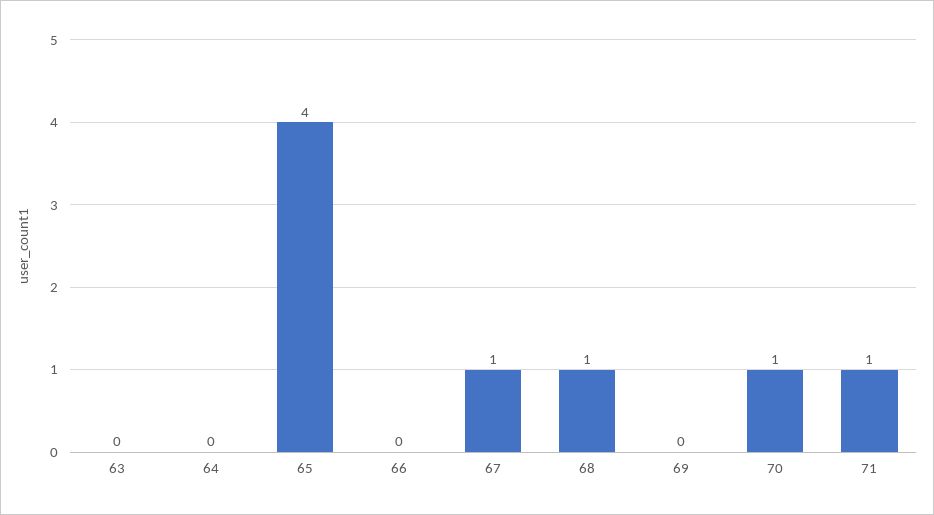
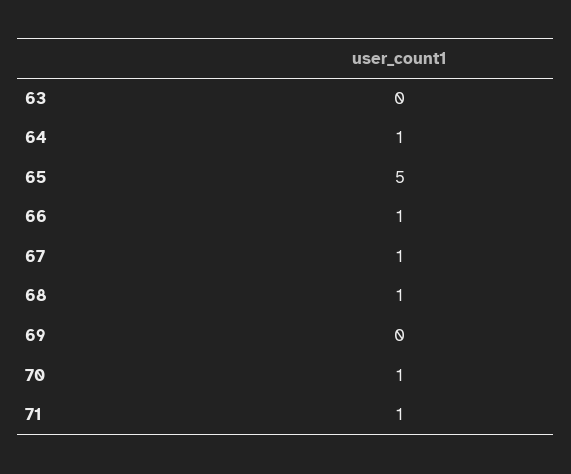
64: 0 -> 1
65: 4 -> 5
66: 0 -> 1

